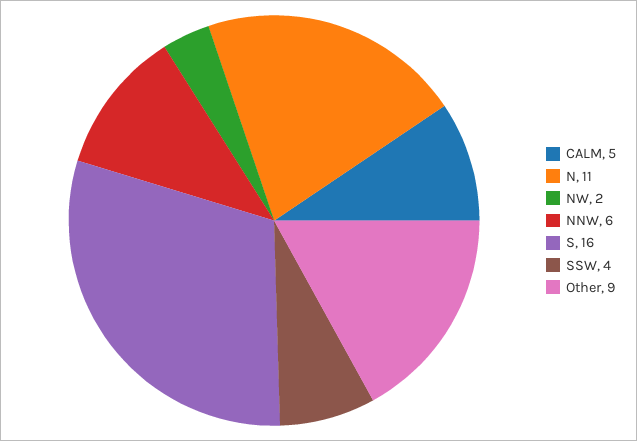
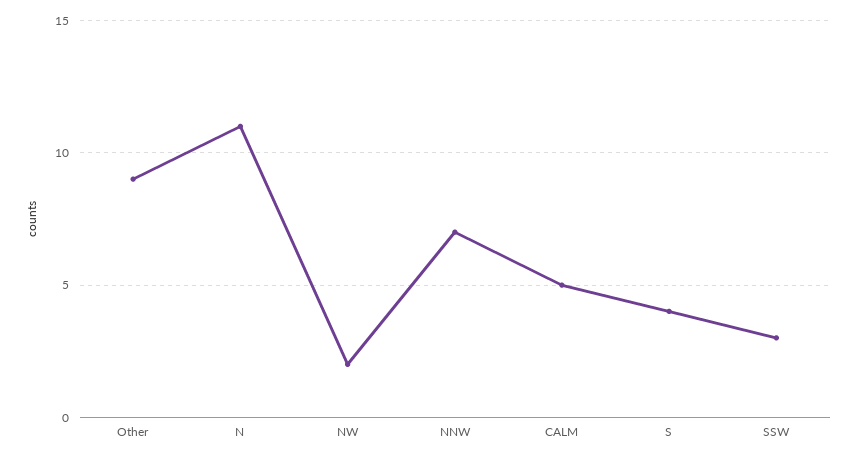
NNW: 6 -> 7
S: 16 -> 4
SSW: 4 -> 3

